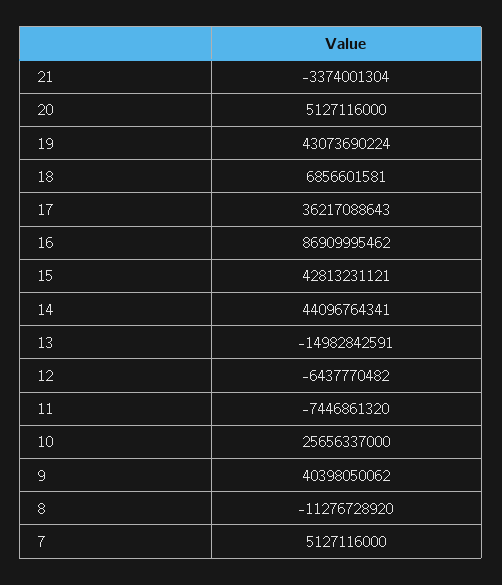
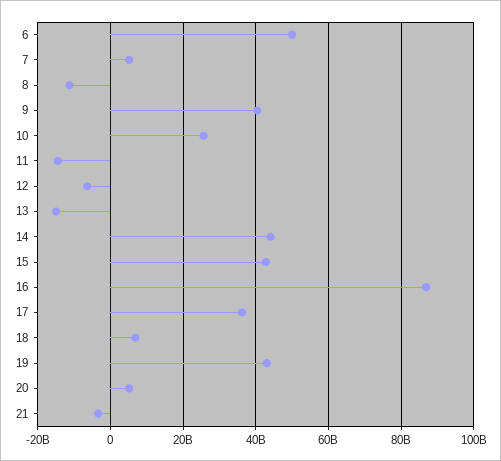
11: -7446861320 -> -14000000000
6: none -> 50000000000

